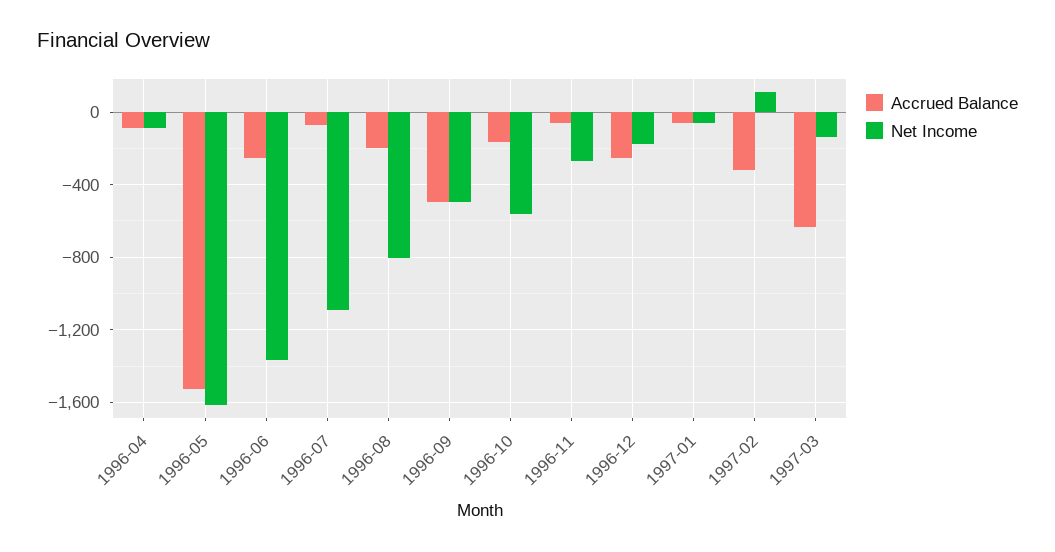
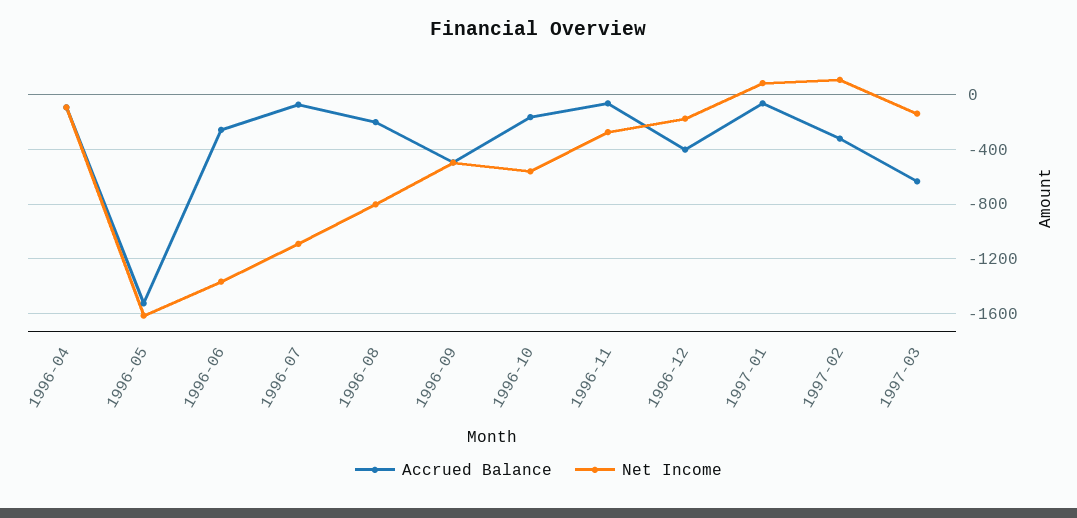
Accrued Balance, 1996-12: -250 -> -400
Net Income, 1997-01: -50 -> 100

